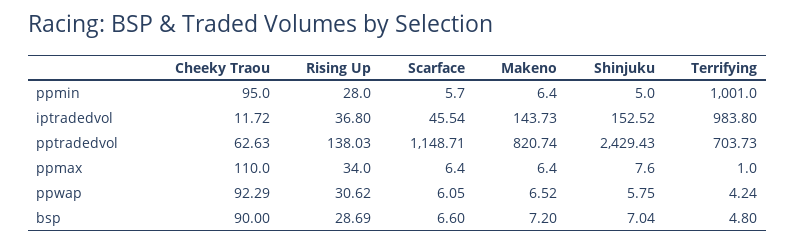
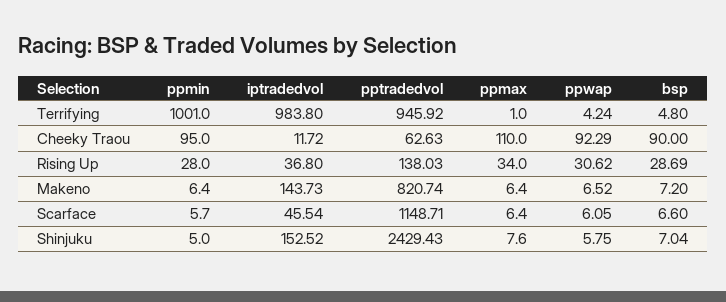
Terrifying, pptradedvol: 703.73 -> 945.92

